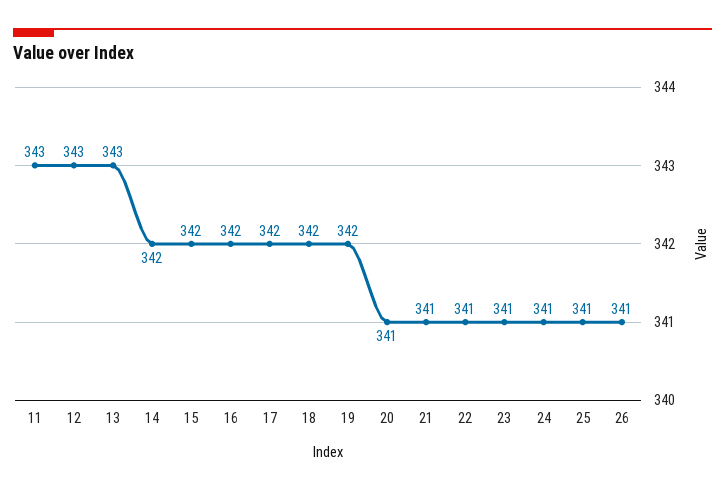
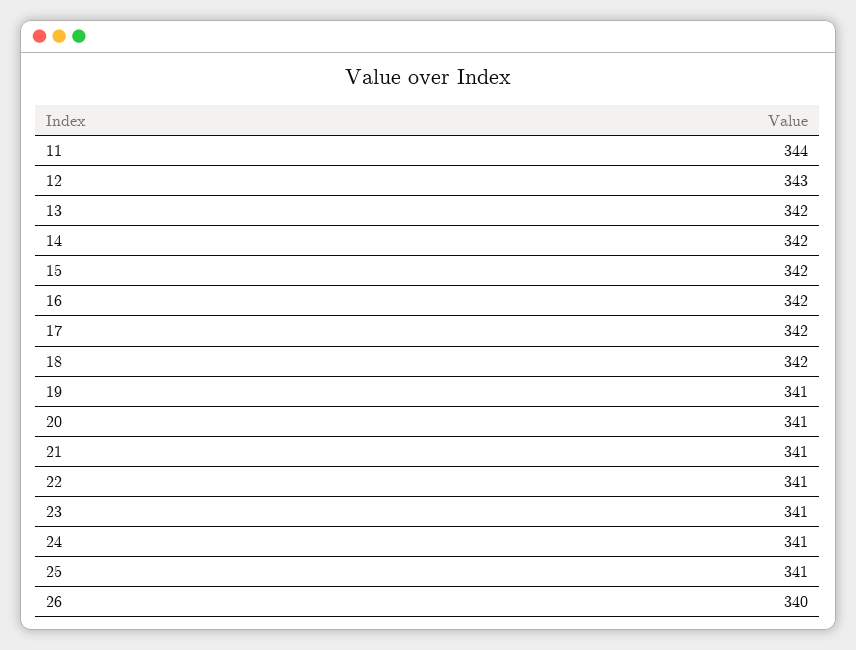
11: 343 -> 344
13: 343 -> 342
19: 342 -> 341
26: 341 -> 340

